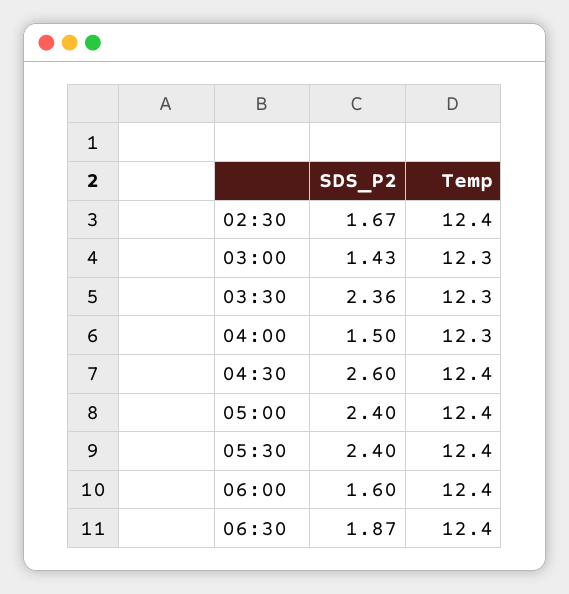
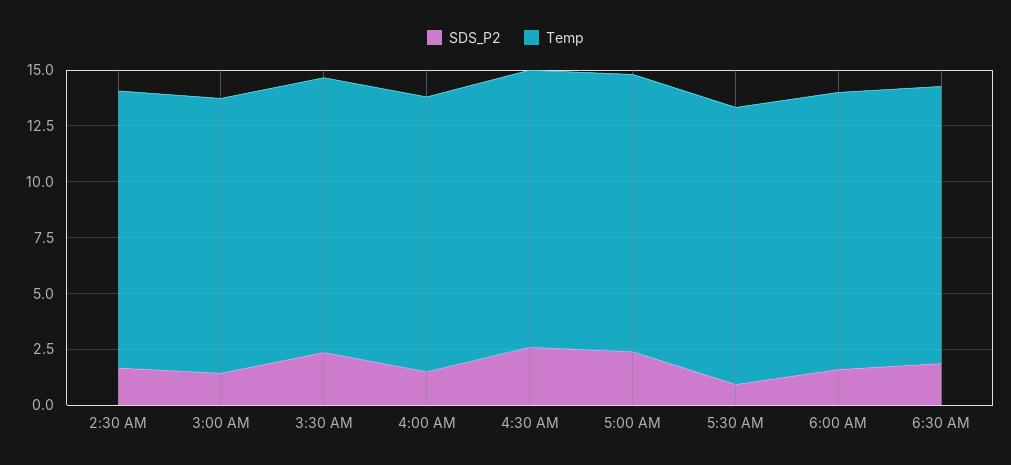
SDS_P2, 05:30: 2.4 -> 1

